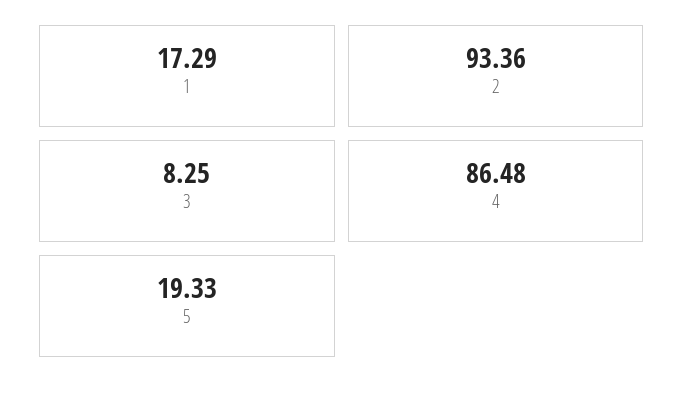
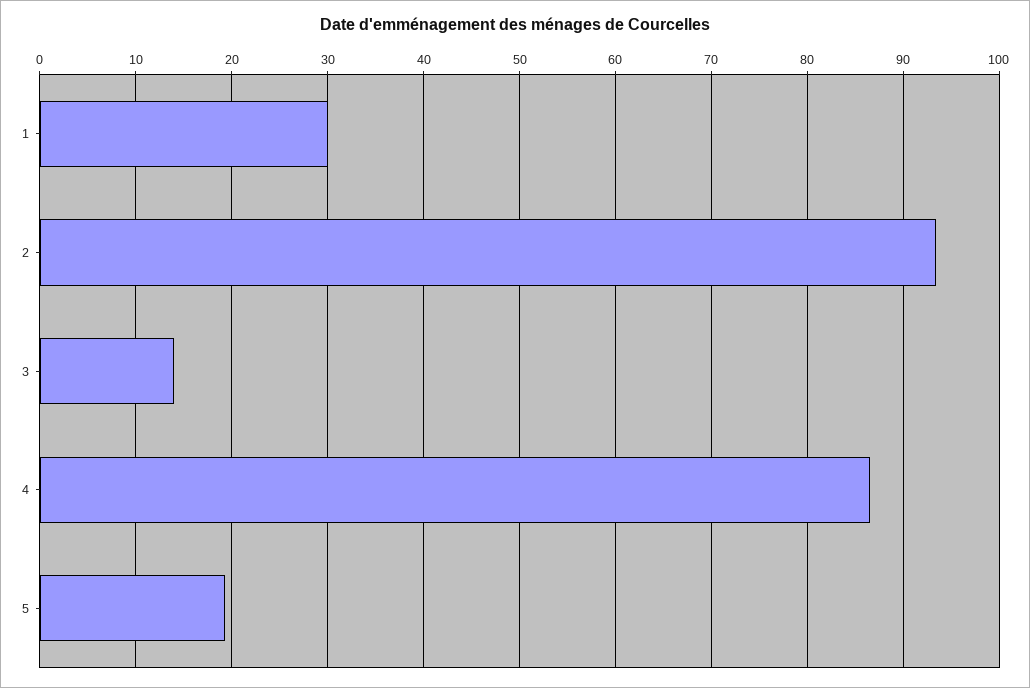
1: 17.29 -> 30
3: 8.25 -> 14

